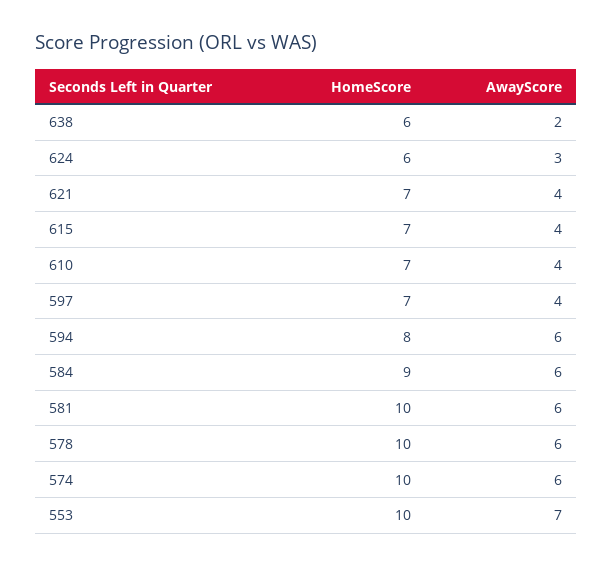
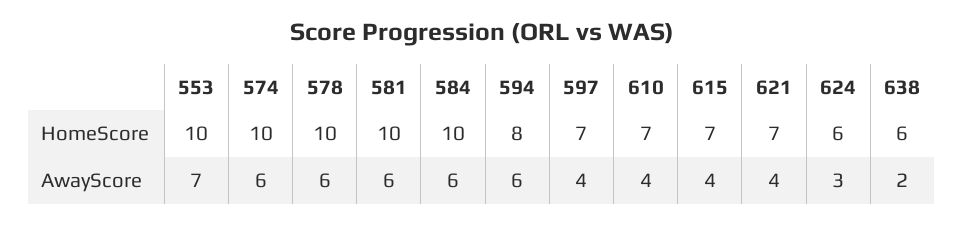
HomeScore, 584: 9 -> 10

